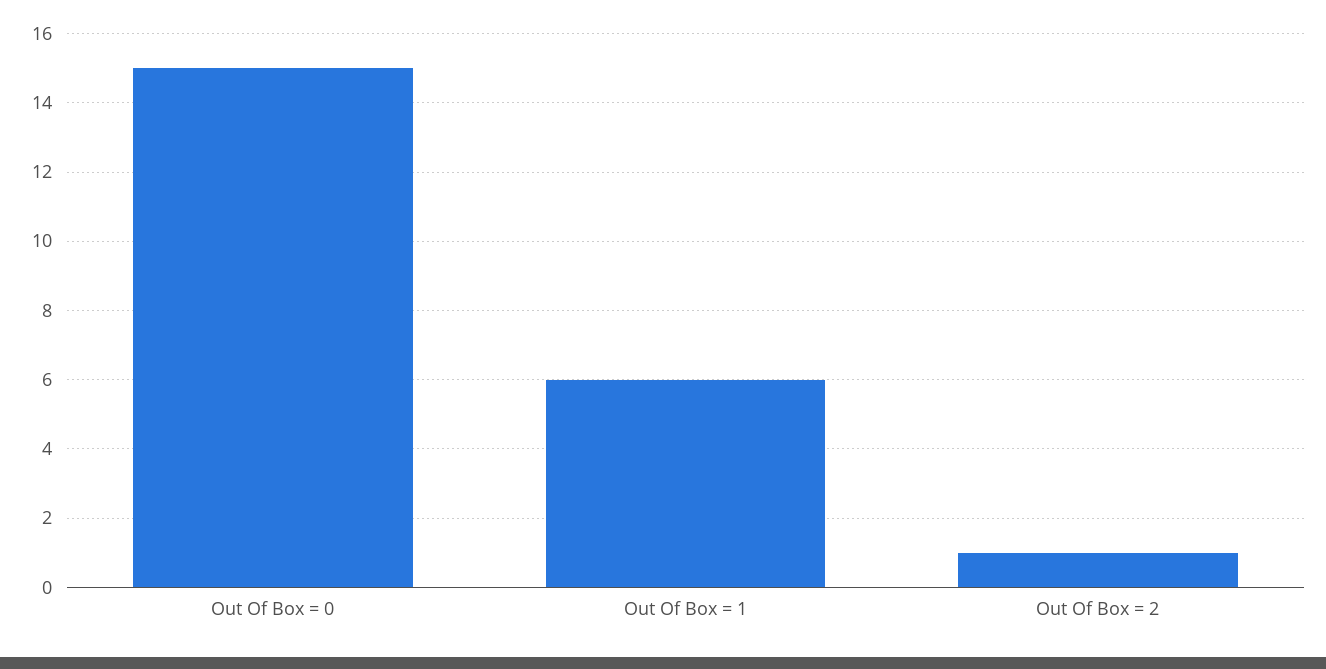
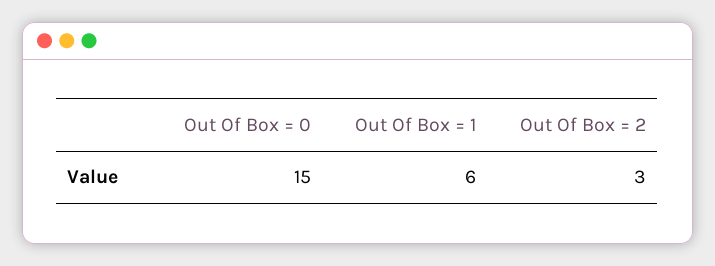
Out Of Box = 2: 1 -> 3

